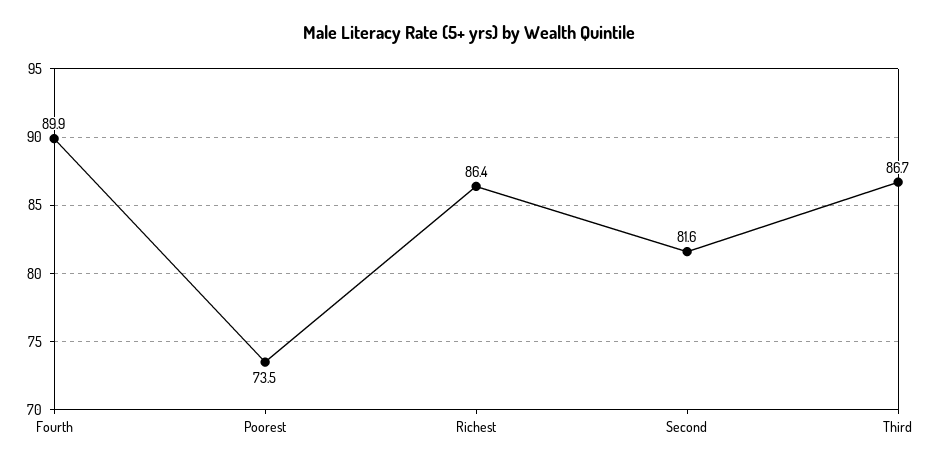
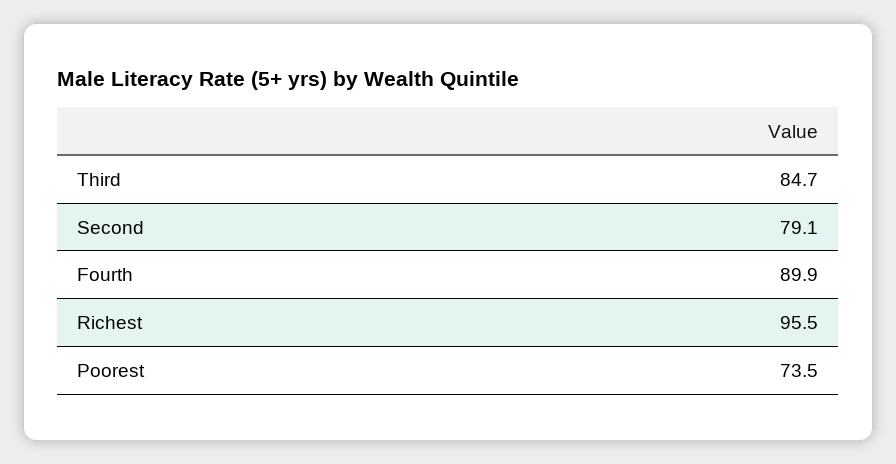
Richest: 86.4 -> 95.5
Second: 81.6 -> 79.1
Third: 86.7 -> 84.7

